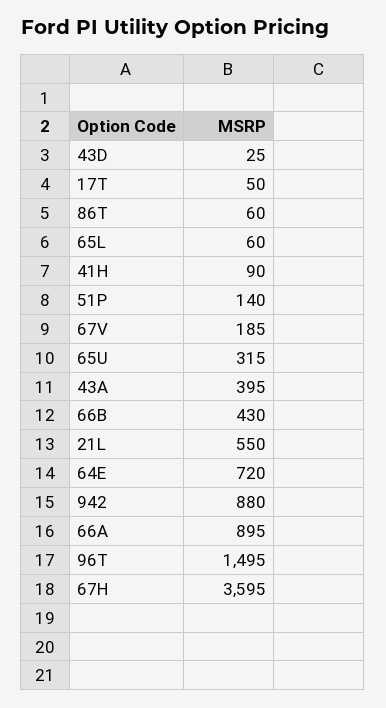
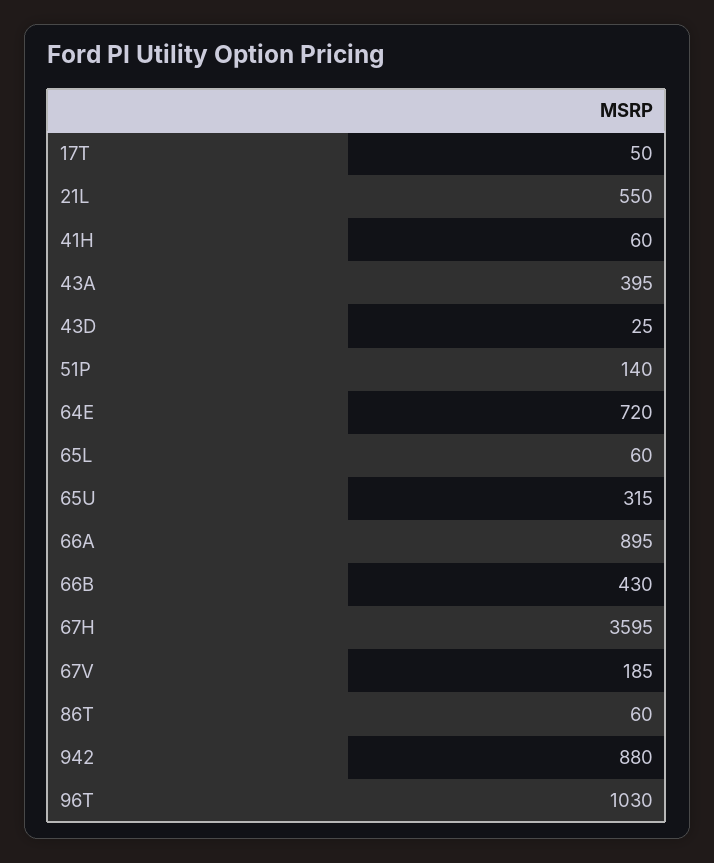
41H: 90 -> 60
96T: 1495 -> 1030

